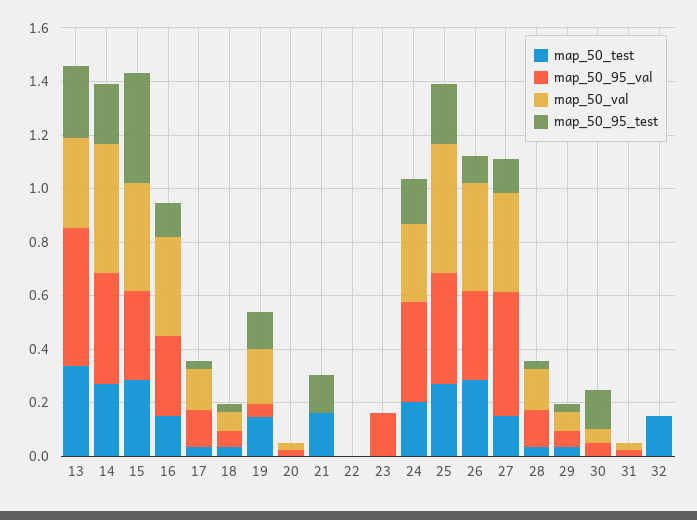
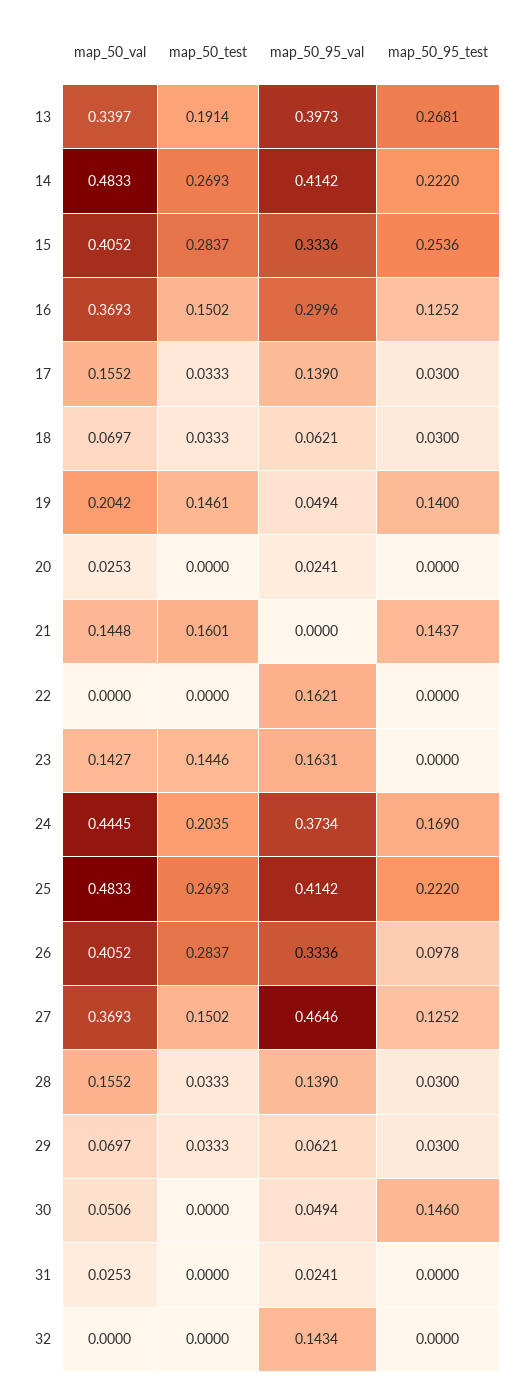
map_50_test, 13: 0.35 -> 0.1914
map_50_95_val, 13: 0.5 -> 0.3973
map_50_95_test, 15: 0.4 -> 0.2536
map_50_val, 21: 0 -> 0.1448
map_50_95_val, 22: 0 -> 0.1621
map_50_test, 23: 0 -> 0.1446
map_50_val, 23: 0 -> 0.1427
map_50_val, 24: 0.3 -> 0.4445
map_50_test, 32: 0.15 -> 0
map_50_95_val, 32: 0 -> 0.1434

